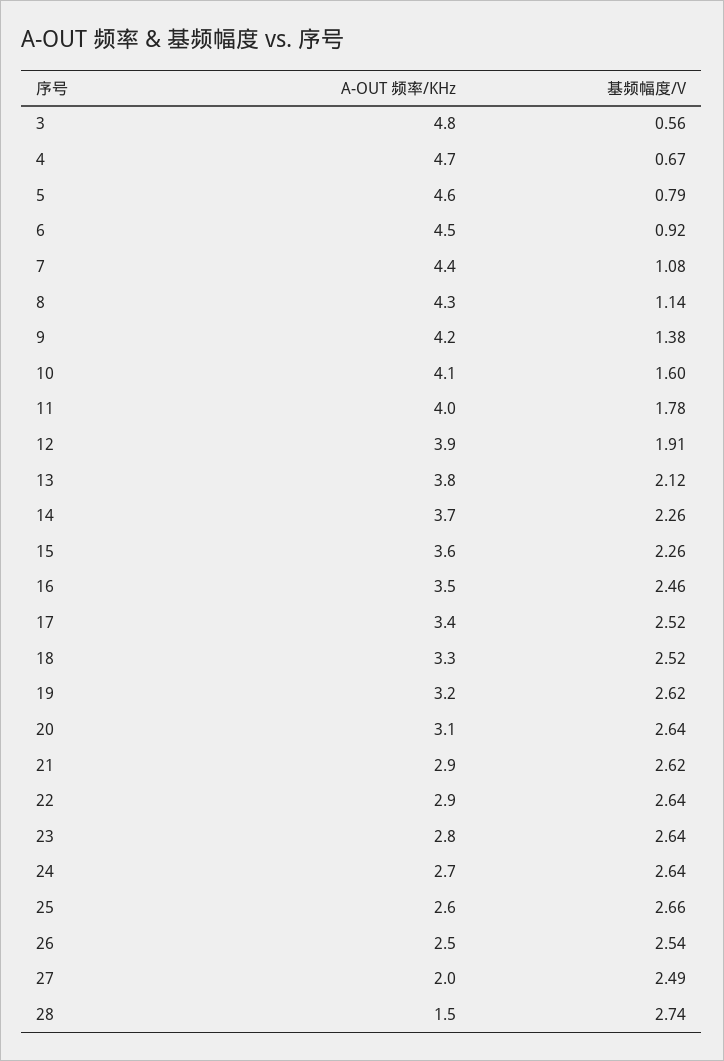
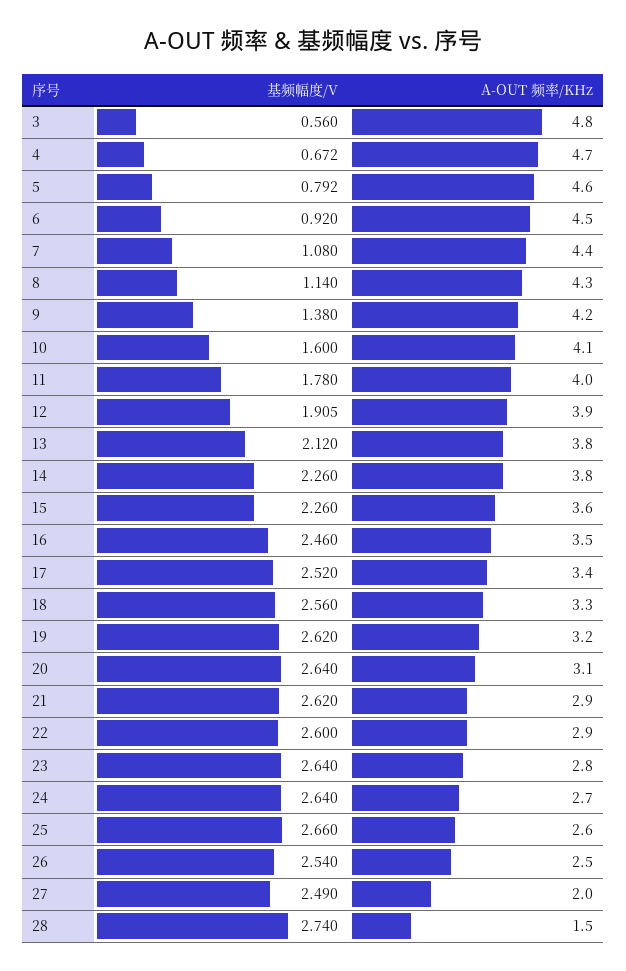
A-OUT 频率/KHz, 14: 3.7 -> 3.8
基频幅度/V, 18: 2.52 -> 2.56
基频幅度/V, 22: 2.64 -> 2.6

